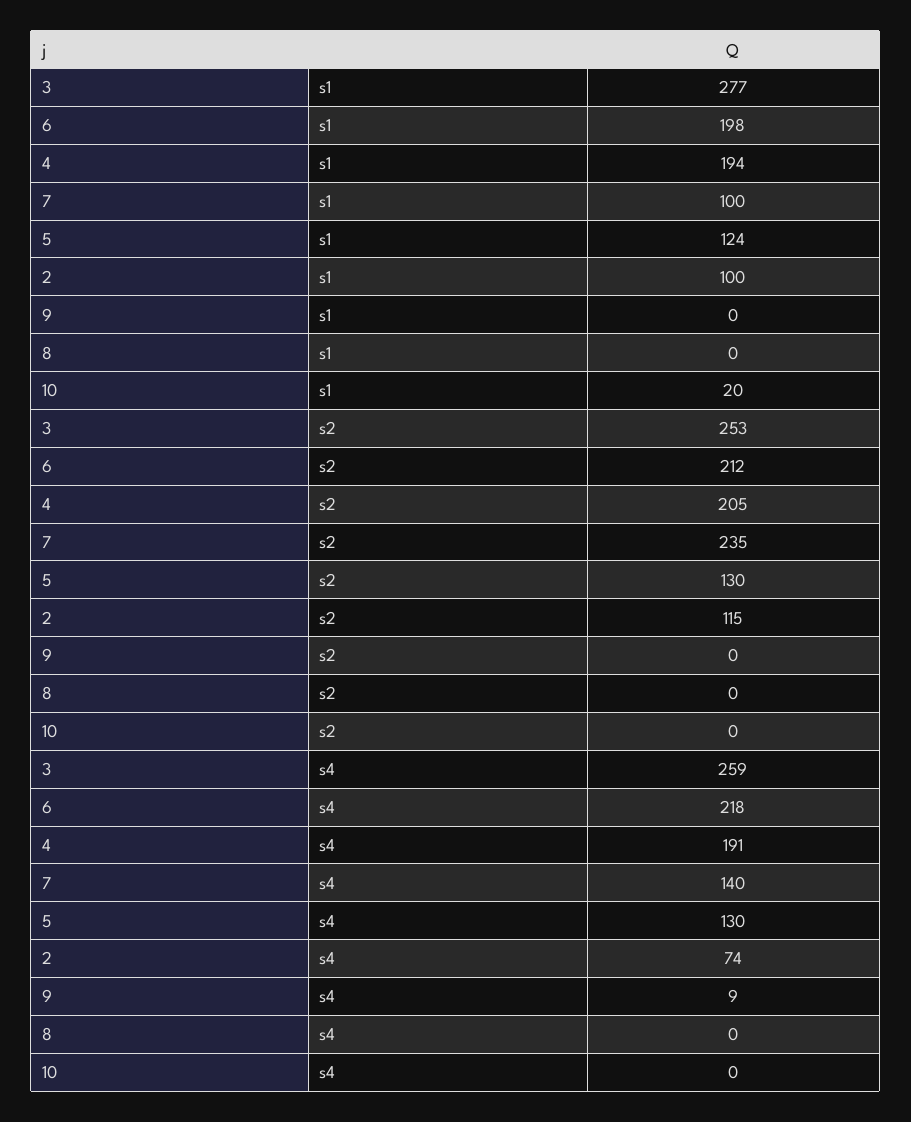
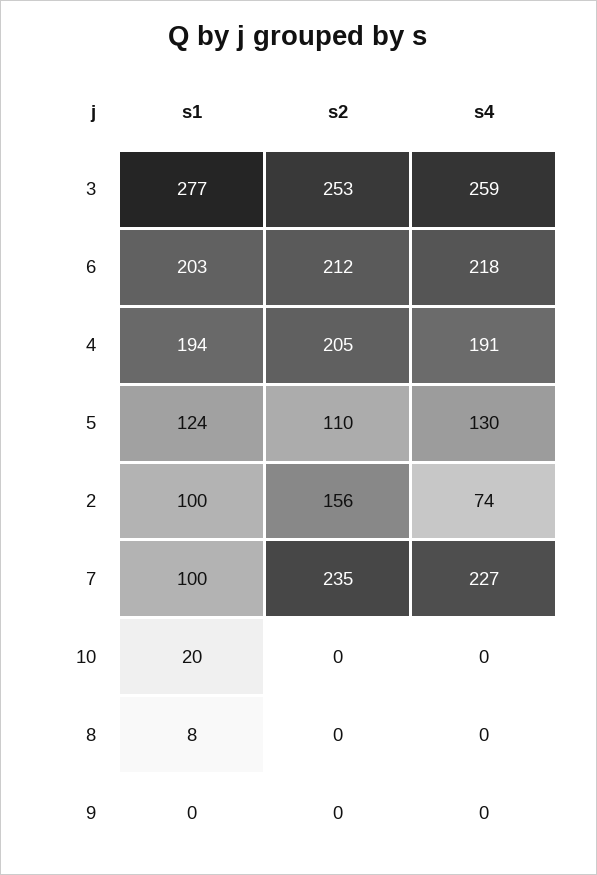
6, s1: 198 -> 203
8, s1: 0 -> 8
5, s2: 130 -> 110
2, s2: 115 -> 156
7, s4: 140 -> 227
9, s4: 9 -> 0

